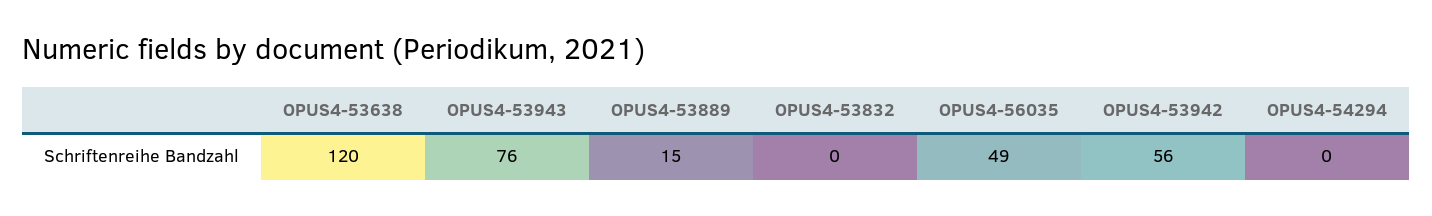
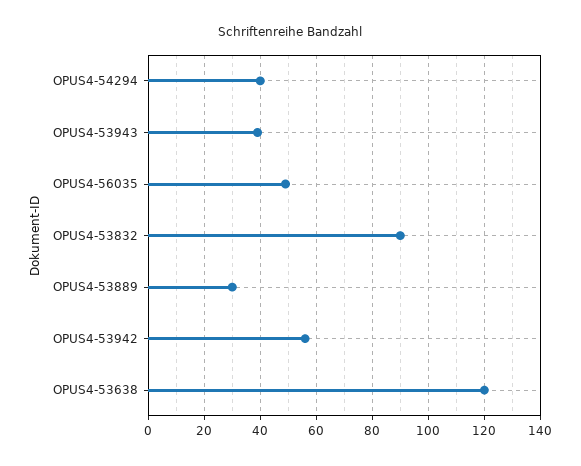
OPUS4-53943: 76 -> 40
OPUS4-53889: 15 -> 30
OPUS4-53832: 0 -> 90
OPUS4-54294: 0 -> 40

